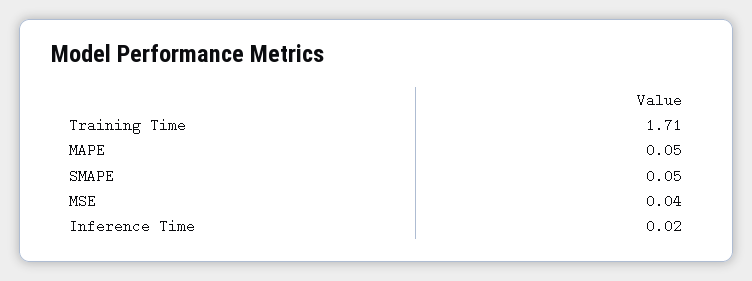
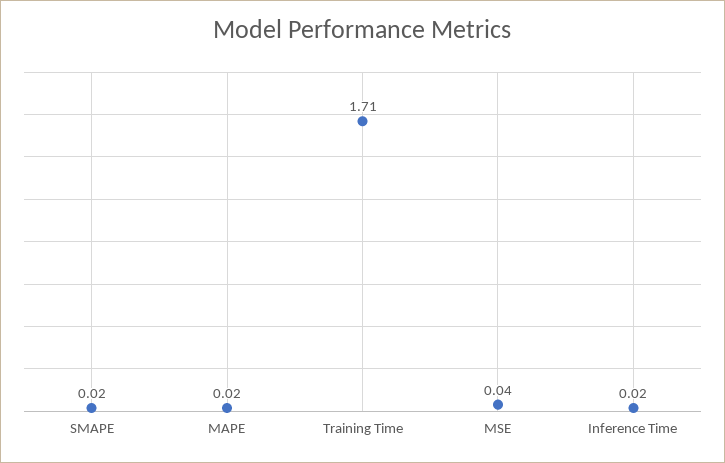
MAPE: 0.05 -> 0.02
SMAPE: 0.05 -> 0.02

